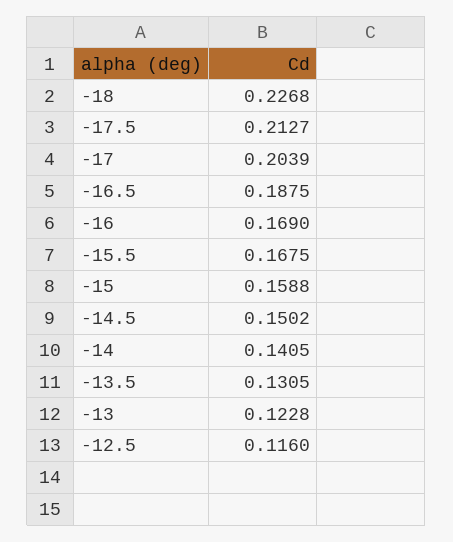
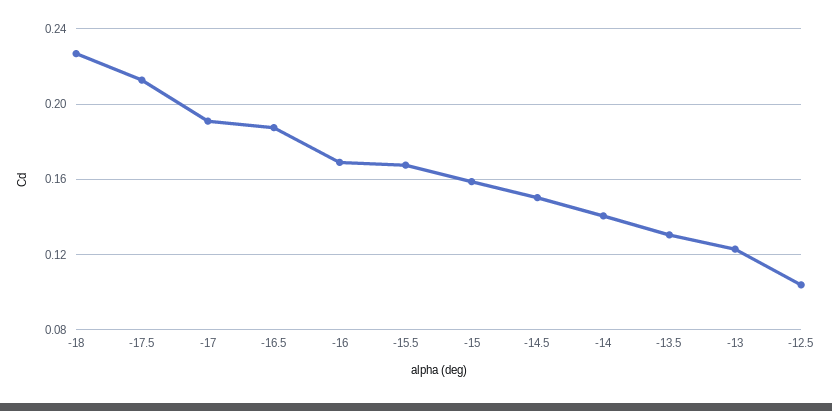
-17: 0.2039 -> 0.19
-12.5: 0.116 -> 0.105

